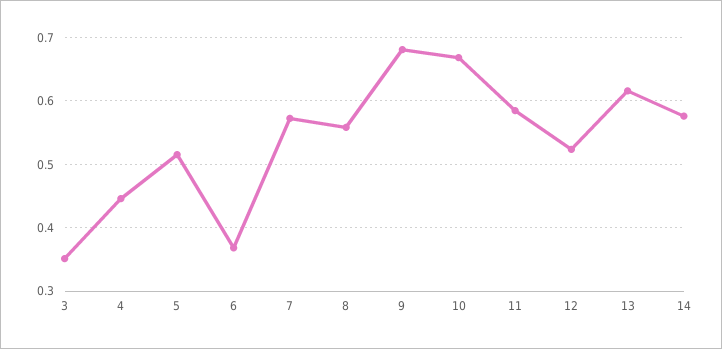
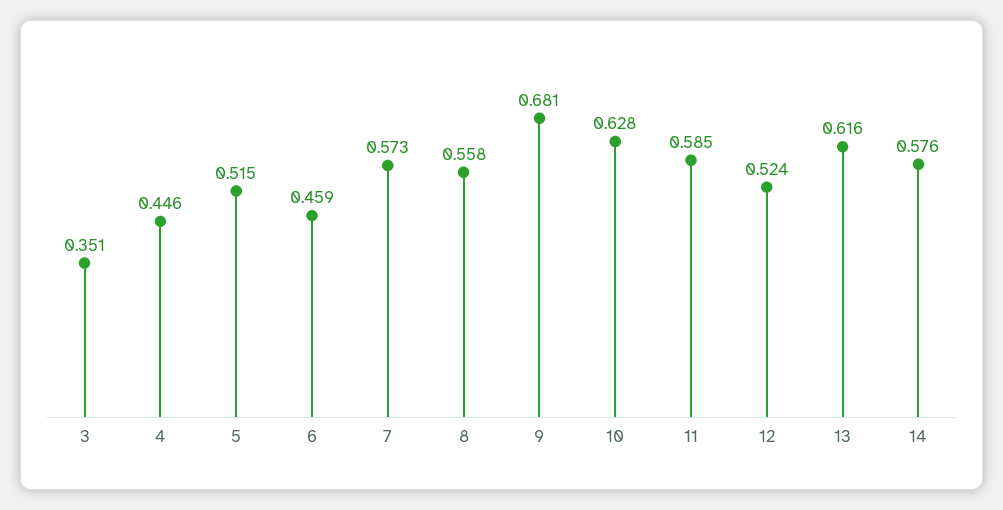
6: 0.37 -> 0.459
10: 0.67 -> 0.628

